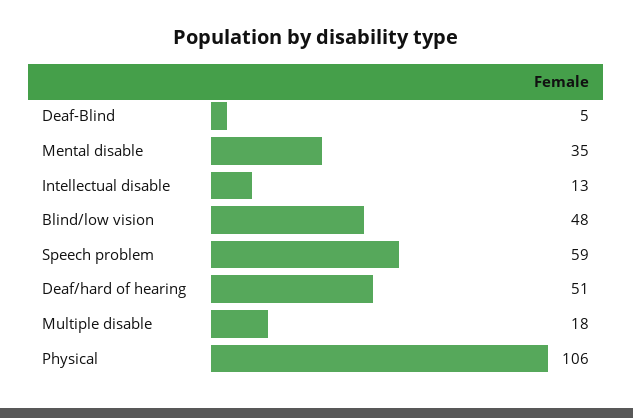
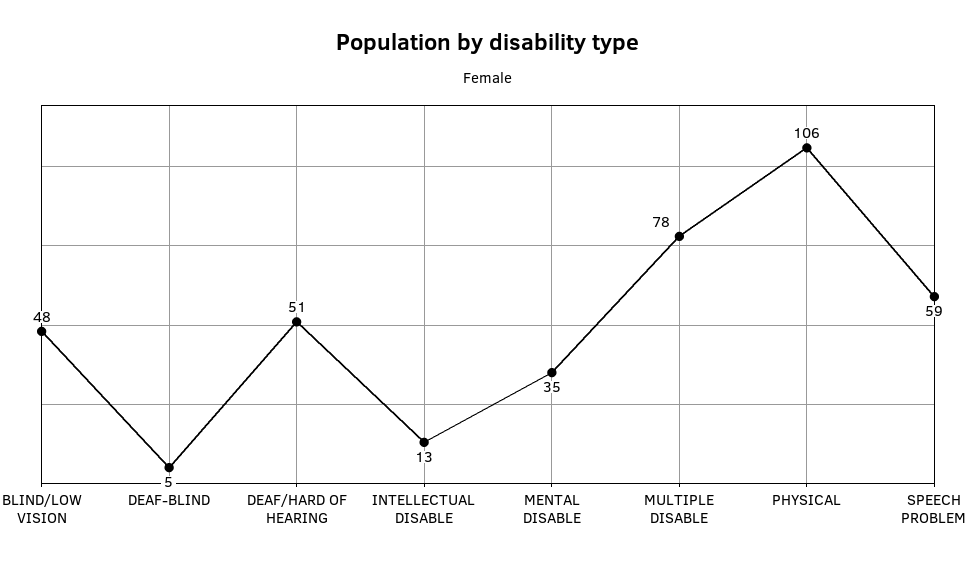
Multiple disable: 18 -> 78

